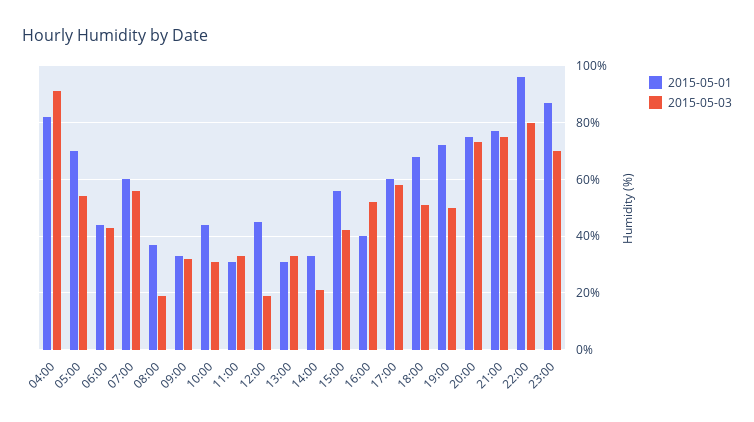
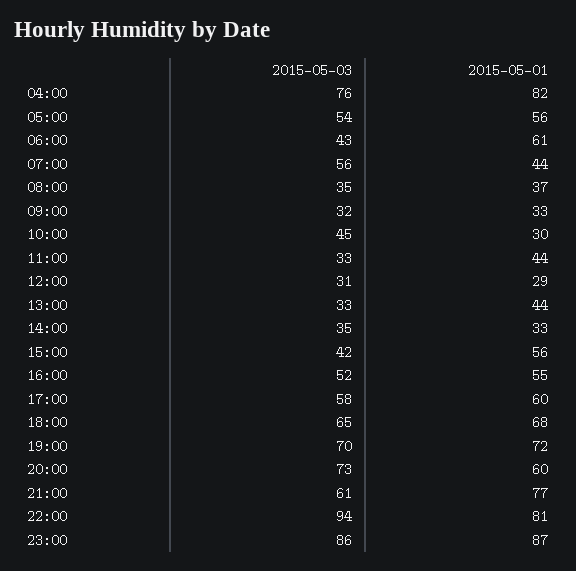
2015-05-03, 04:00: 90 -> 76
2015-05-01, 05:00: 70 -> 56
2015-05-01, 06:00: 45 -> 61
2015-05-01, 07:00: 60 -> 44
2015-05-03, 08:00: 20 -> 35
2015-05-01, 10:00: 45 -> 30
2015-05-03, 10:00: 30 -> 45
2015-05-01, 11:00: 30 -> 44
2015-05-01, 12:00: 45 -> 29
2015-05-03, 12:00: 20 -> 31
2015-05-01, 13:00: 30 -> 44
2015-05-03, 14:00: 20 -> 35
2015-05-01, 16:00: 40 -> 55
2015-05-03, 18:00: 50 -> 65
2015-05-03, 19:00: 50 -> 70
2015-05-01, 20:00: 75 -> 60
2015-05-03, 21:00: 75 -> 61
2015-05-01, 22:00: 95 -> 81
2015-05-03, 22:00: 80 -> 94
2015-05-03, 23:00: 70 -> 86

